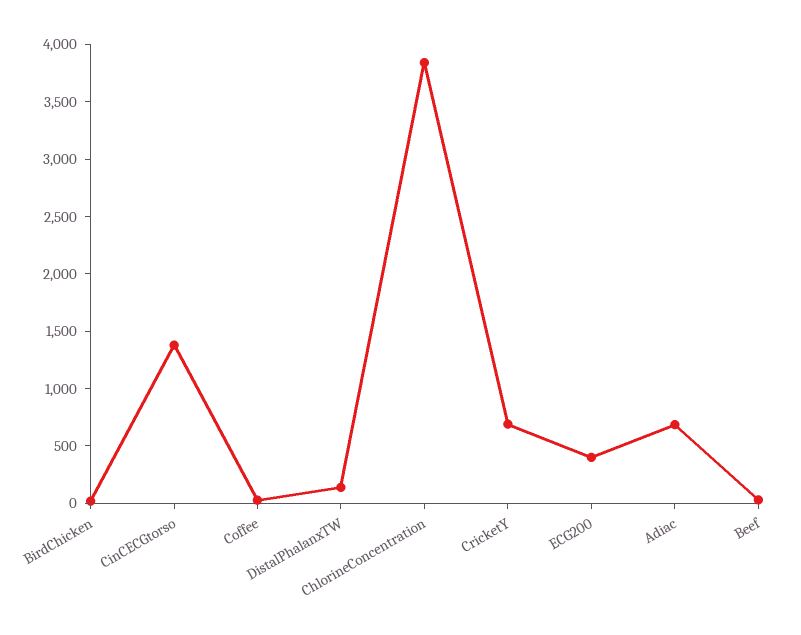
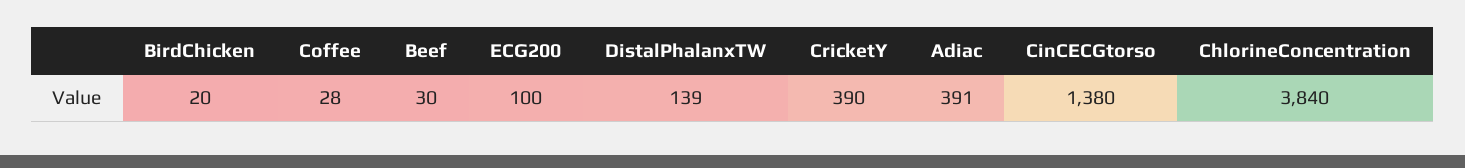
CricketY: 700 -> 390
ECG200: 400 -> 100
Adiac: 700 -> 391

